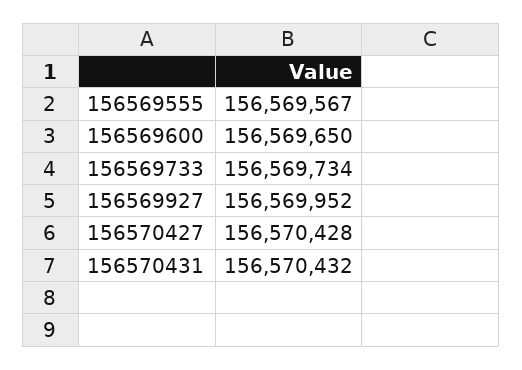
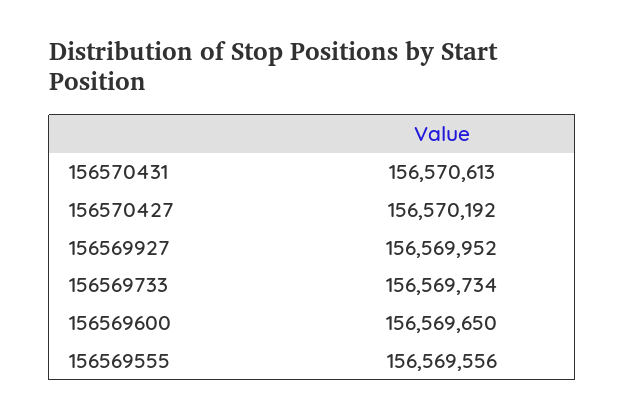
156569555: 156569567 -> 156569556
156570427: 156570428 -> 156570192
156570431: 156570432 -> 156570613

